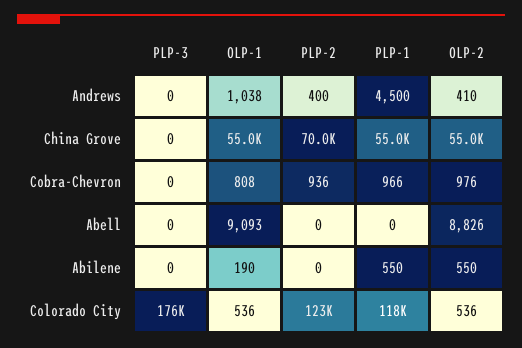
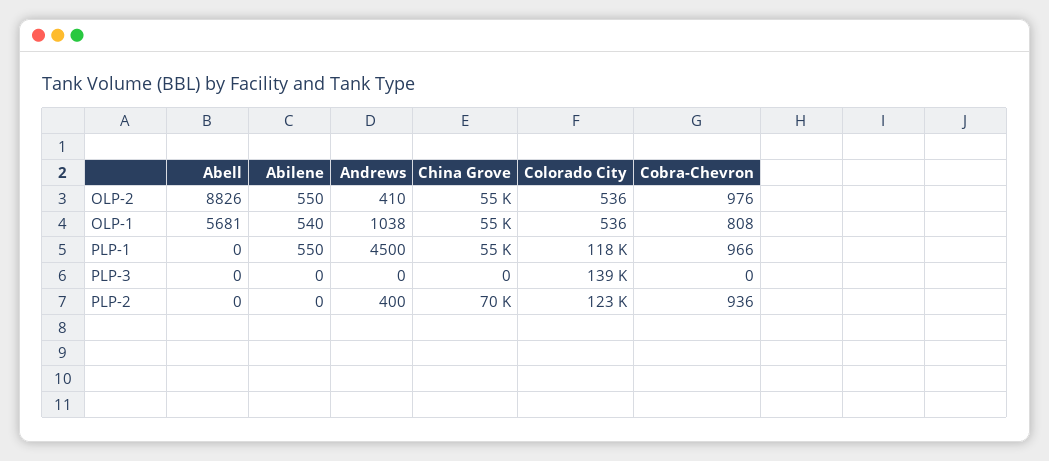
OLP-1, Abell: 9093 -> 5681
OLP-1, Abilene: 190 -> 540
PLP-3, Colorado City: 176000 -> 139000

